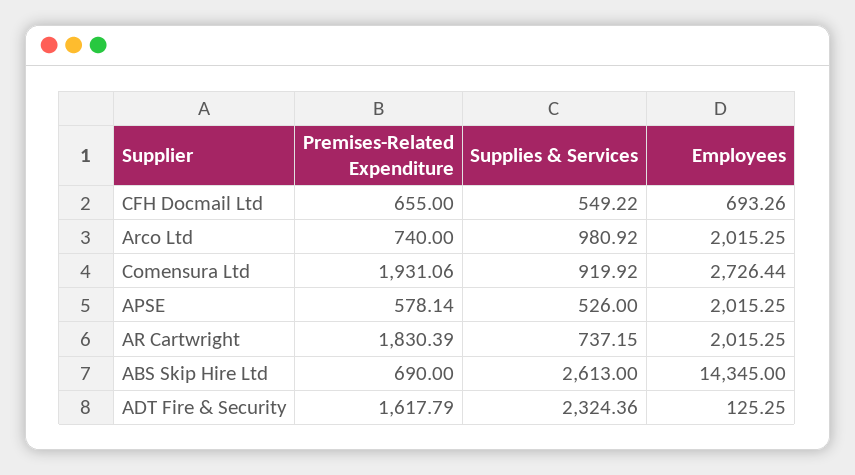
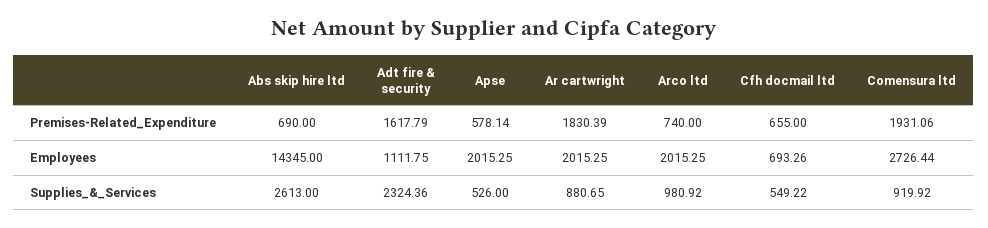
Supplies & Services, AR Cartwright: 737.15 -> 880.65
Employees, ADT Fire & Security: 125.25 -> 1111.75

